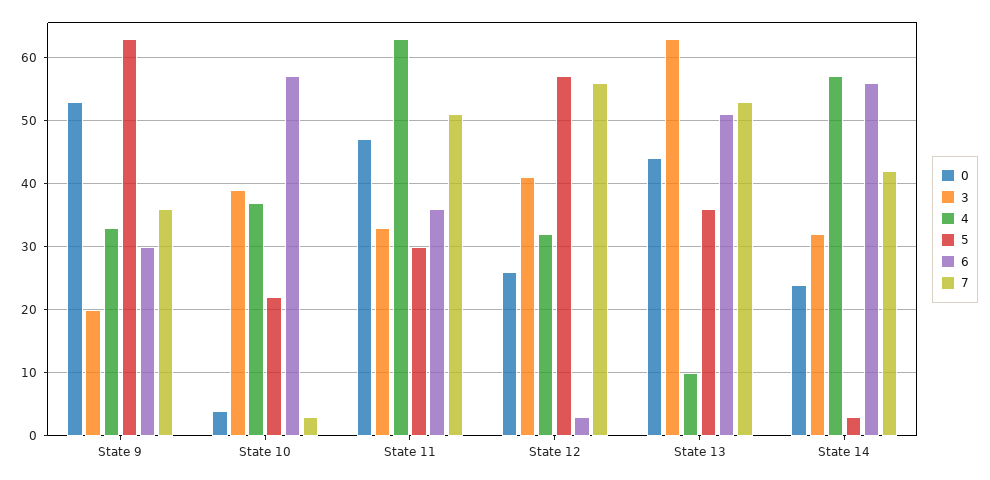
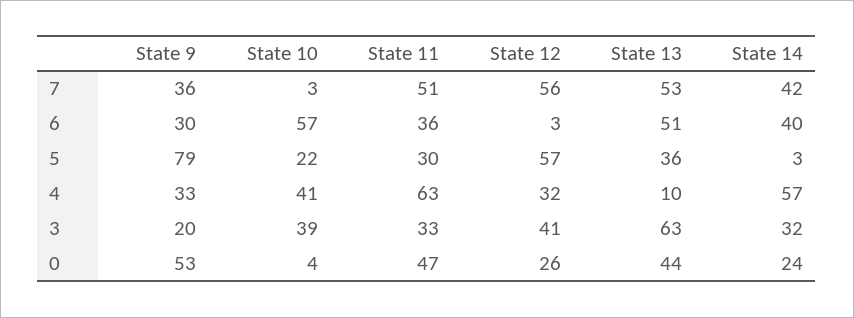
5, State 9: 63 -> 79
4, State 10: 37 -> 41
6, State 14: 56 -> 40

